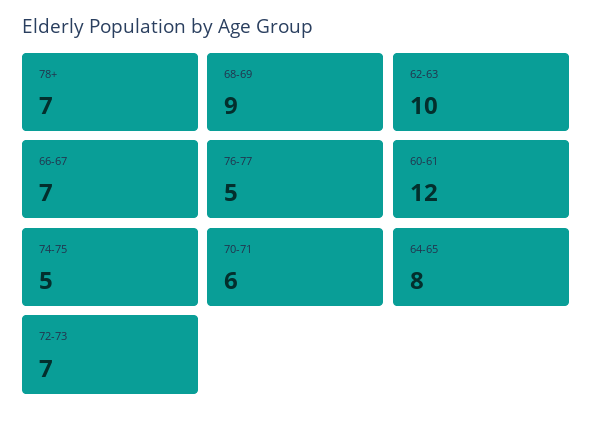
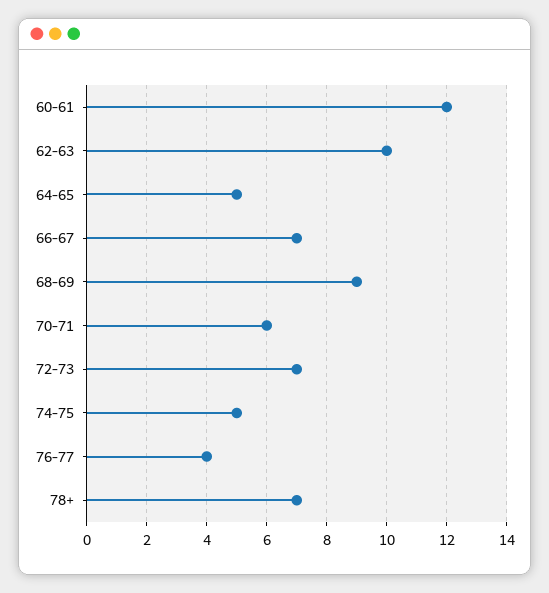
76-77: 5 -> 4
64-65: 8 -> 5

